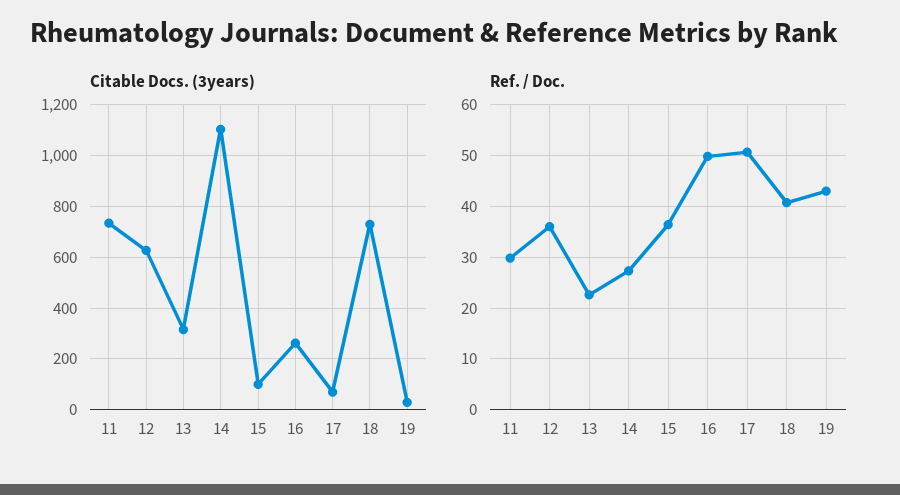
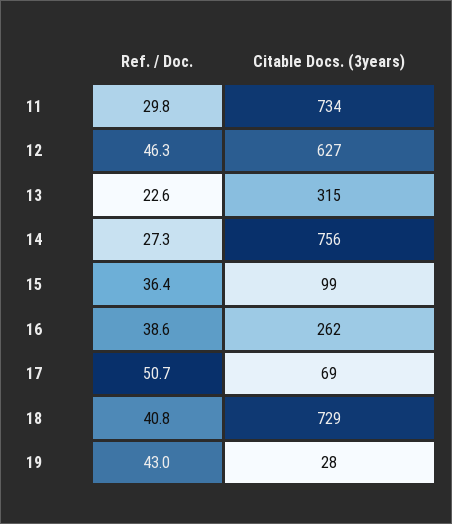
Citable Docs. (3years), 14: 1100 -> 756
Ref. / Doc., 12: 36 -> 46.3
Ref. / Doc., 16: 50 -> 38.6

